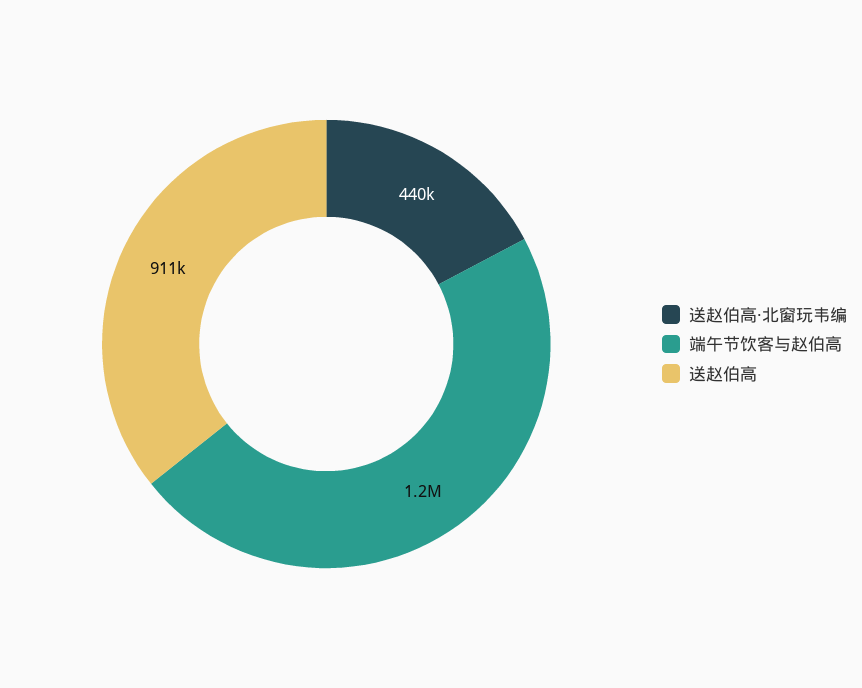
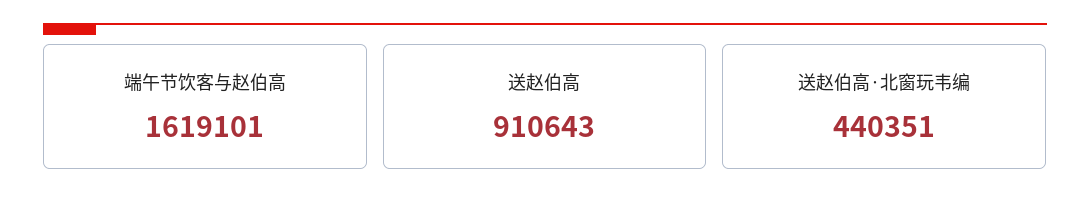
端午节饮客与赵伯高: 1200000 -> 1619101

